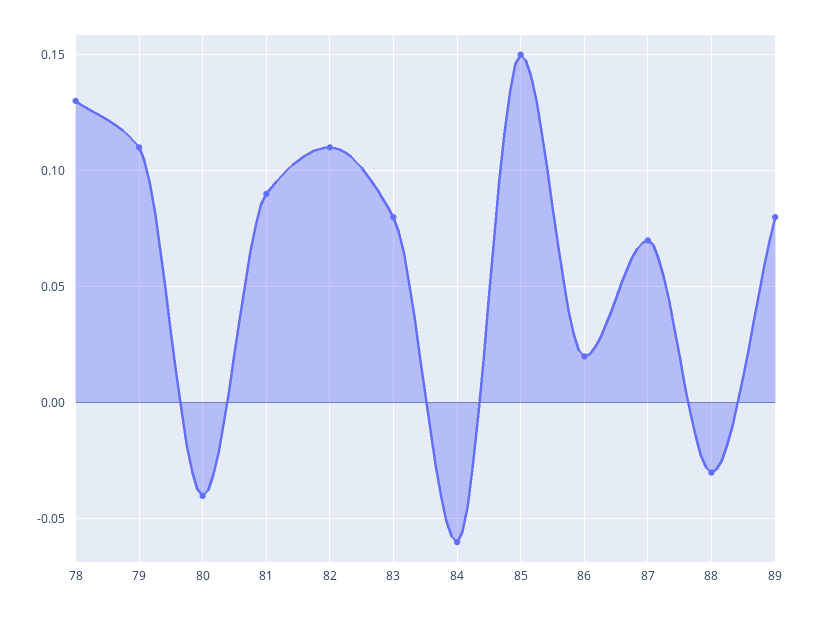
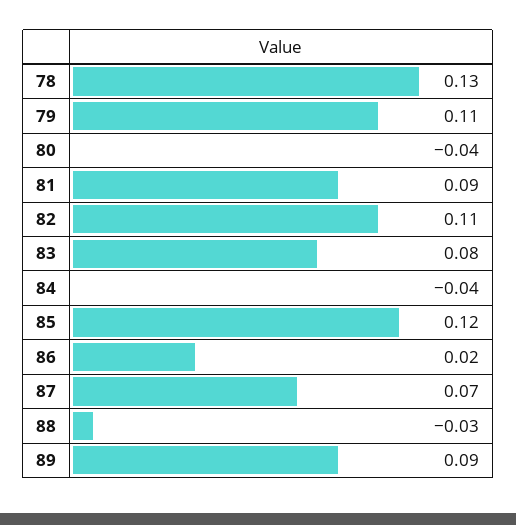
84: -0.06 -> -0.04
85: 0.15 -> 0.12
89: 0.08 -> 0.09

